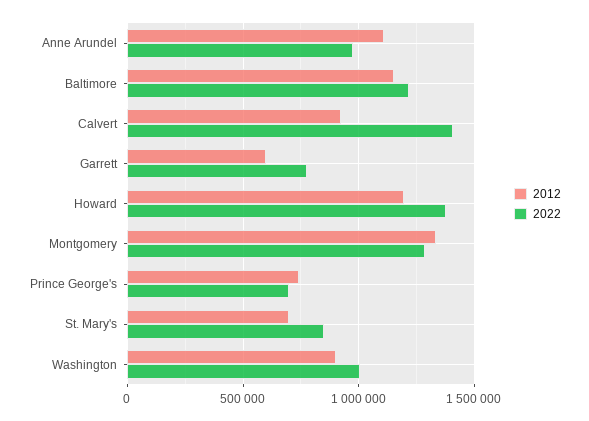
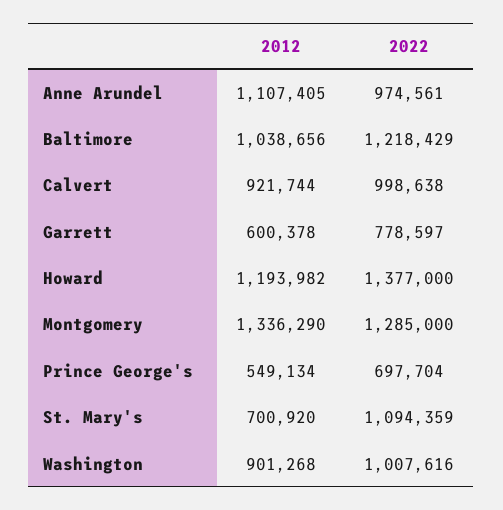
2012, Baltimore: 1150000 -> 1038656
2022, Calvert: 1400000 -> 998638
2012, Prince George's: 750000 -> 549134
2022, St. Mary's: 850000 -> 1094359

